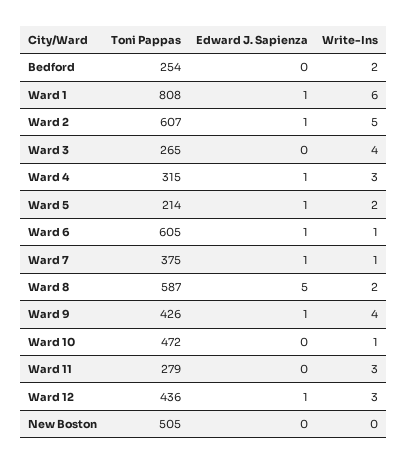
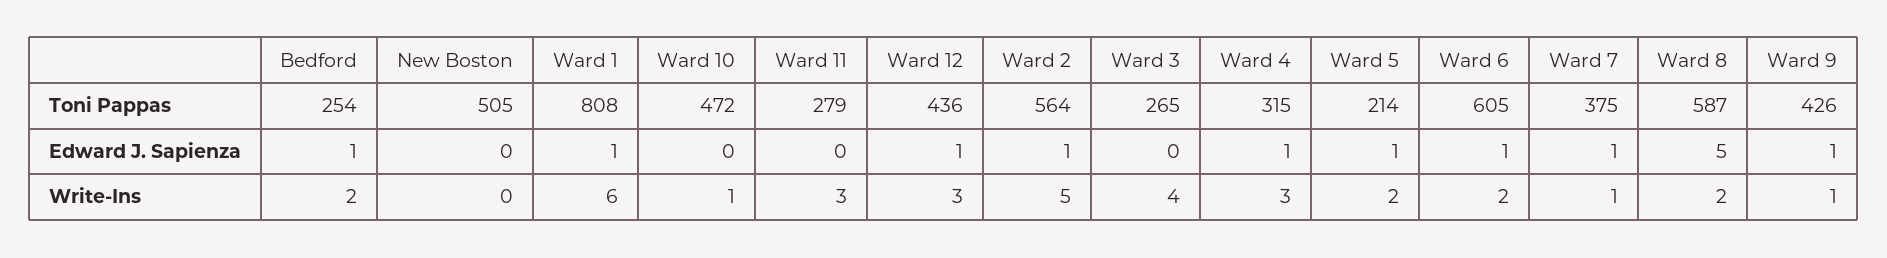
Edward J. Sapienza, Bedford: 0 -> 1
Toni Pappas, Ward 2: 607 -> 564
Write-Ins, Ward 6: 1 -> 2
Write-Ins, Ward 9: 4 -> 1

